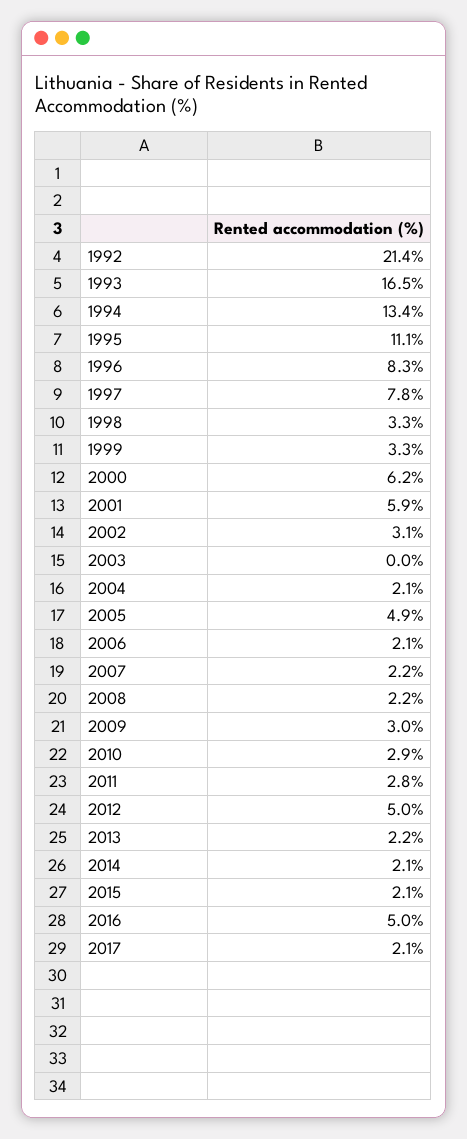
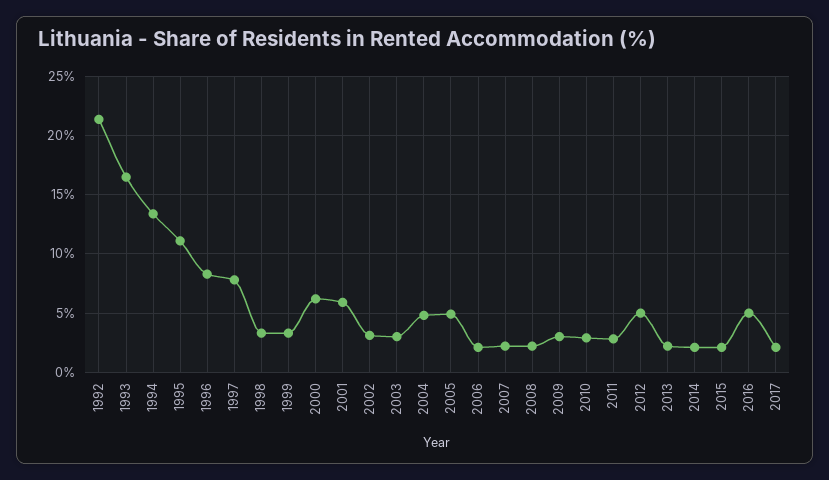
2003: 0 -> 3
2004: 2.1 -> 5

